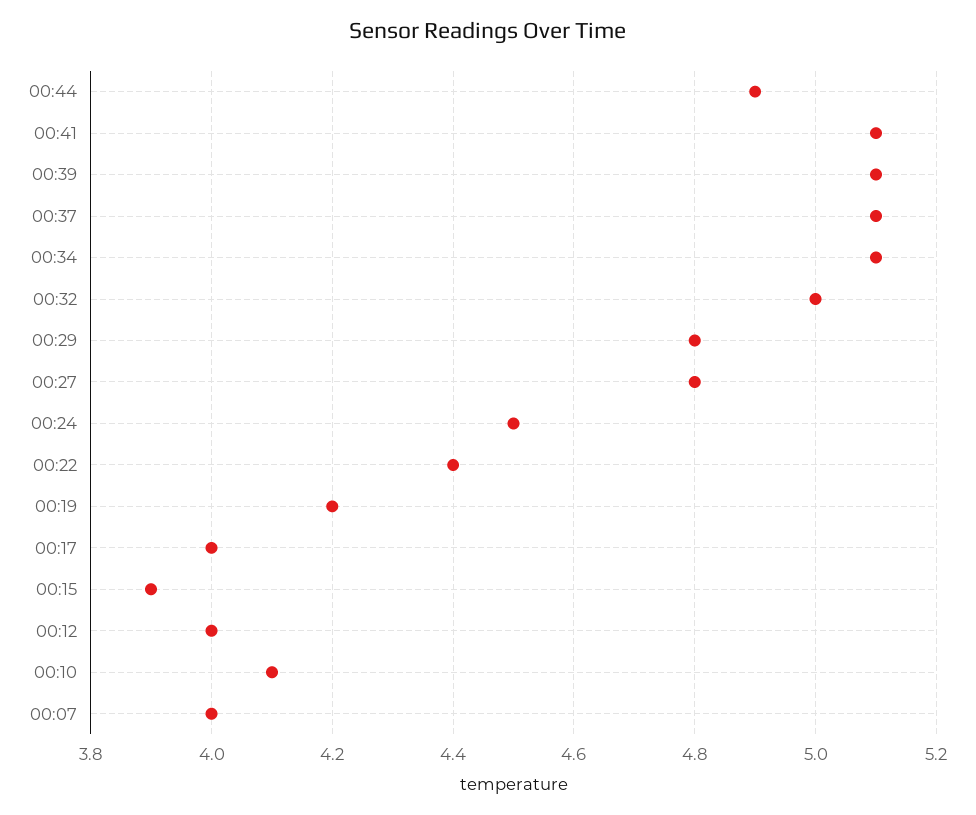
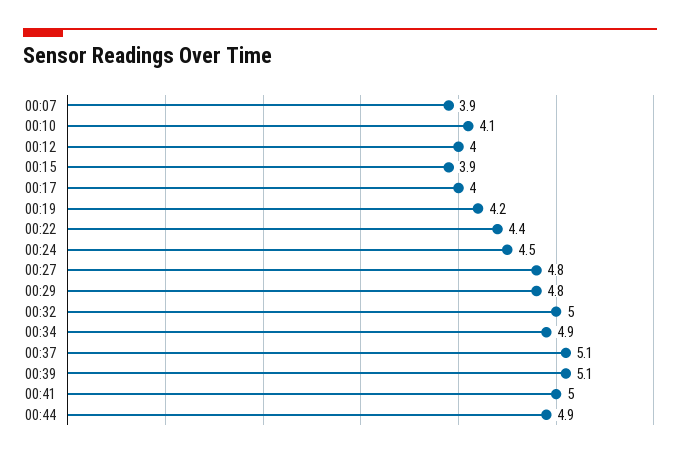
00:41: 5.1 -> 5
00:34: 5.1 -> 4.9
00:07: 4 -> 3.9

